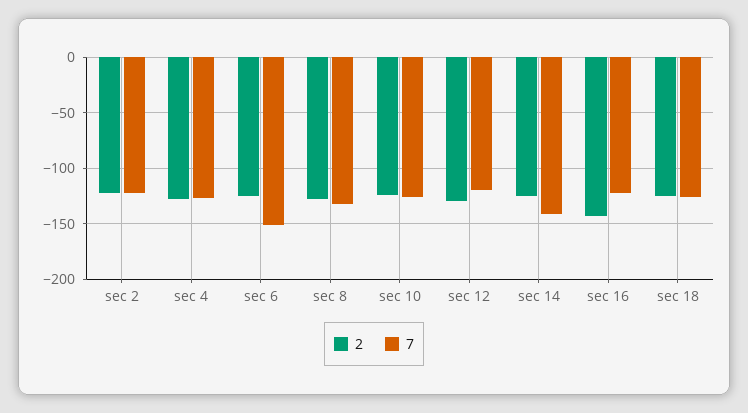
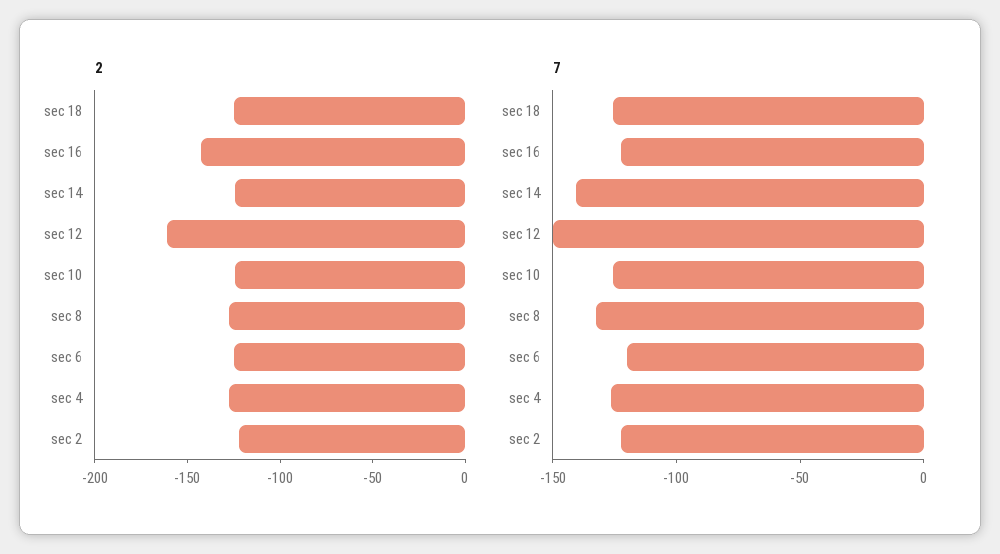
7, sec 6: -150 -> -120
2, sec 12: -130 -> -160
7, sec 12: -120 -> -150

